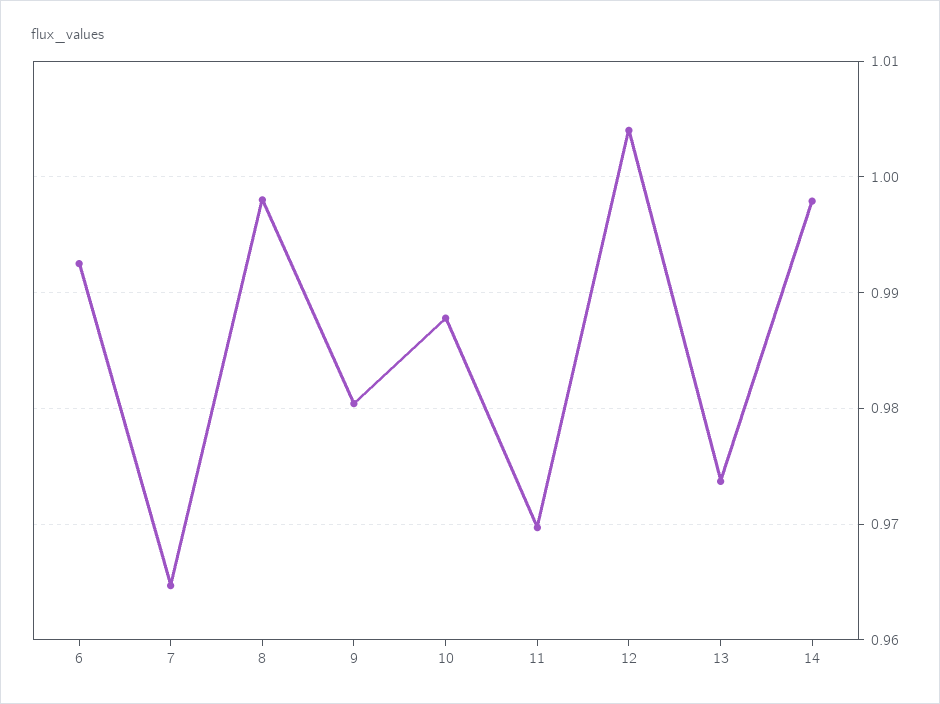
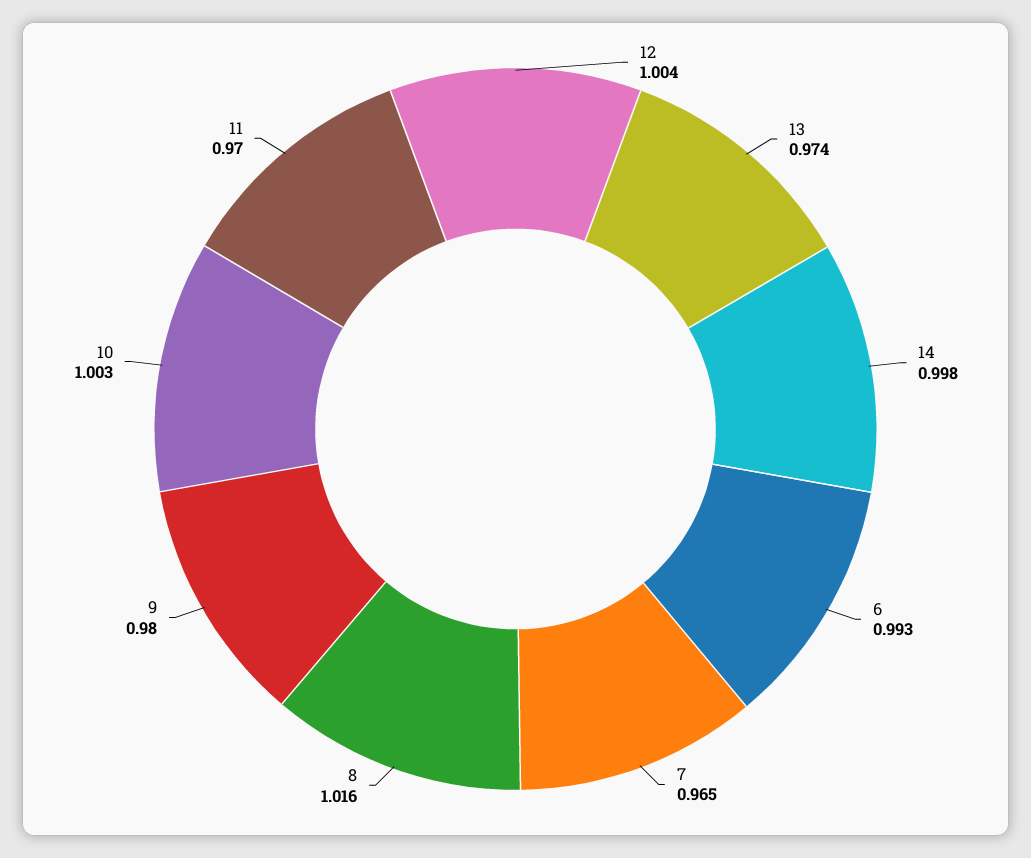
8: 0.998 -> 1.016
10: 0.988 -> 1.003

